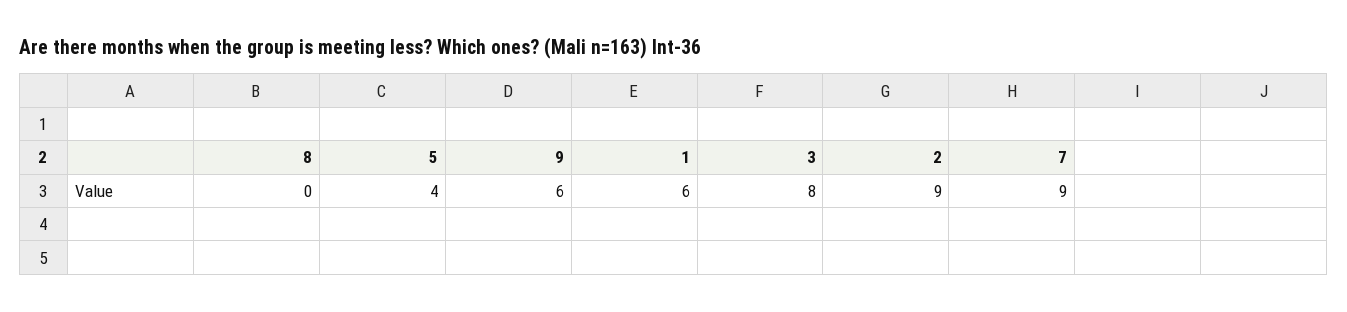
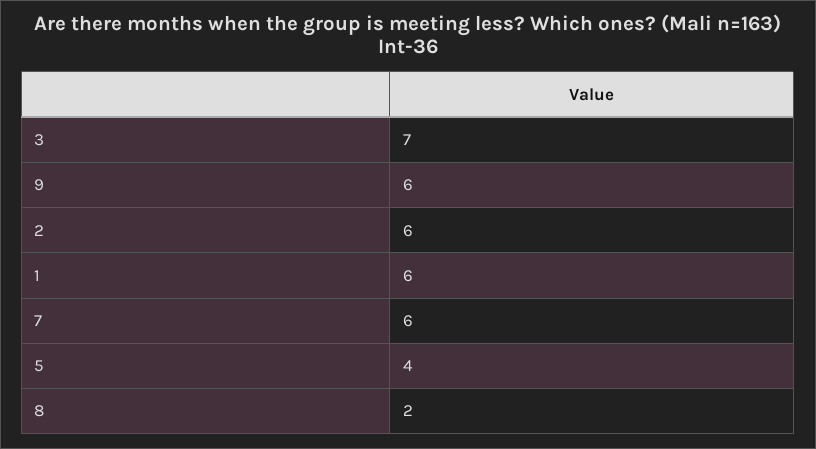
8: 0 -> 2
3: 8 -> 7
2: 9 -> 6
7: 9 -> 6

